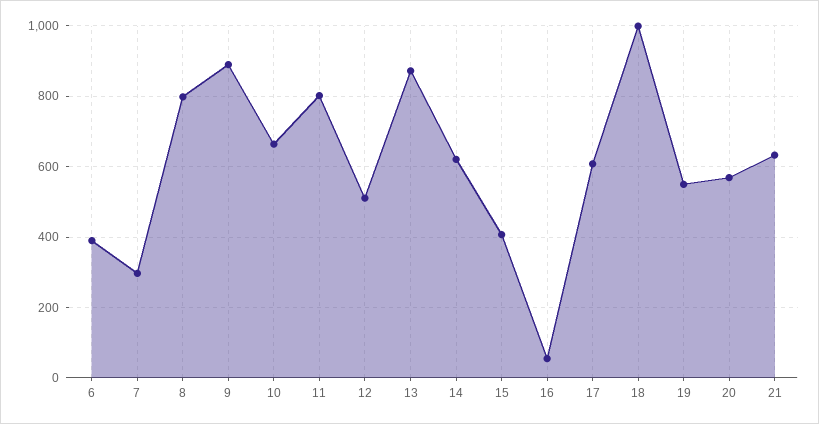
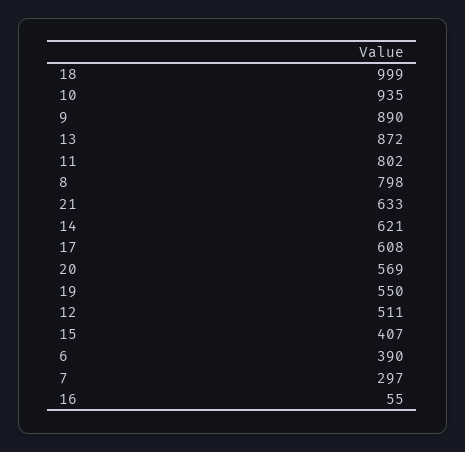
10: 660 -> 935

